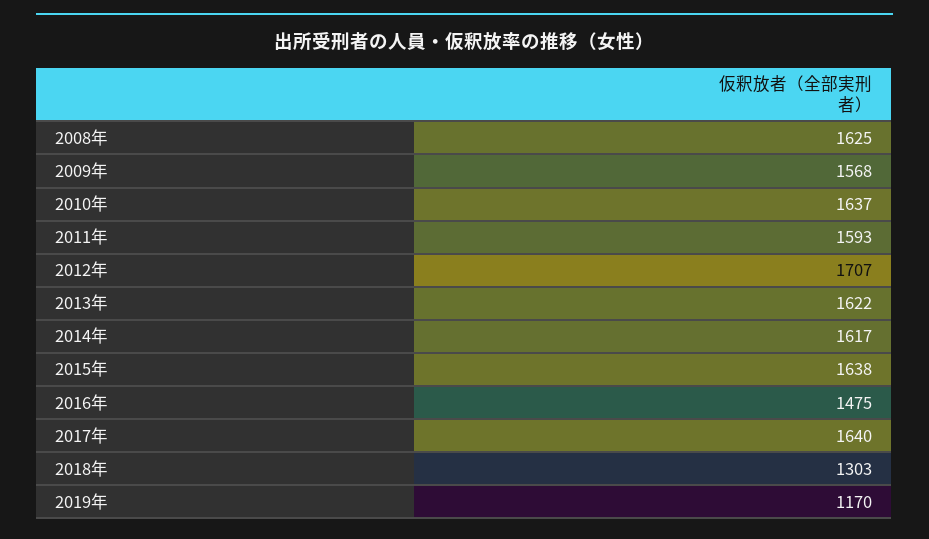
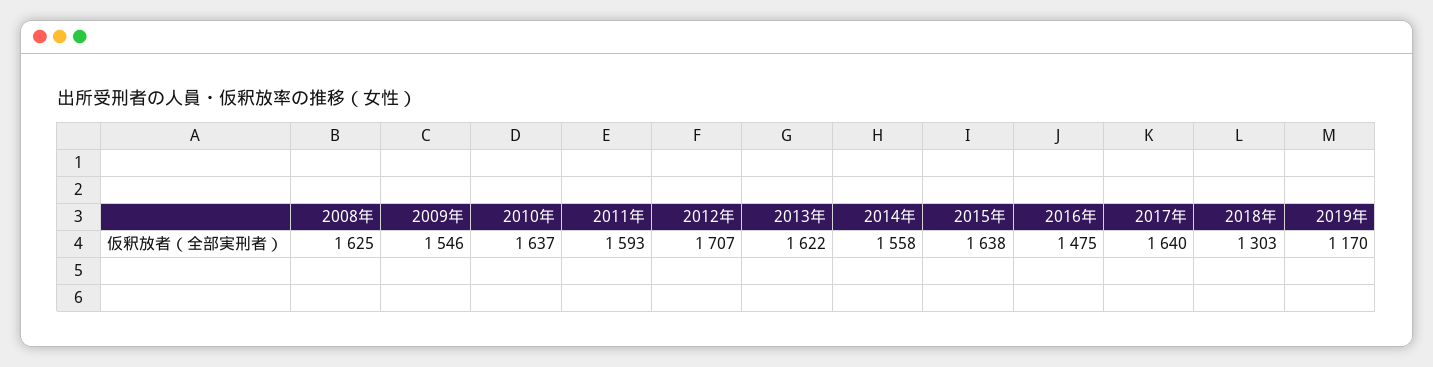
2009年: 1568 -> 1546
2014年: 1617 -> 1558

